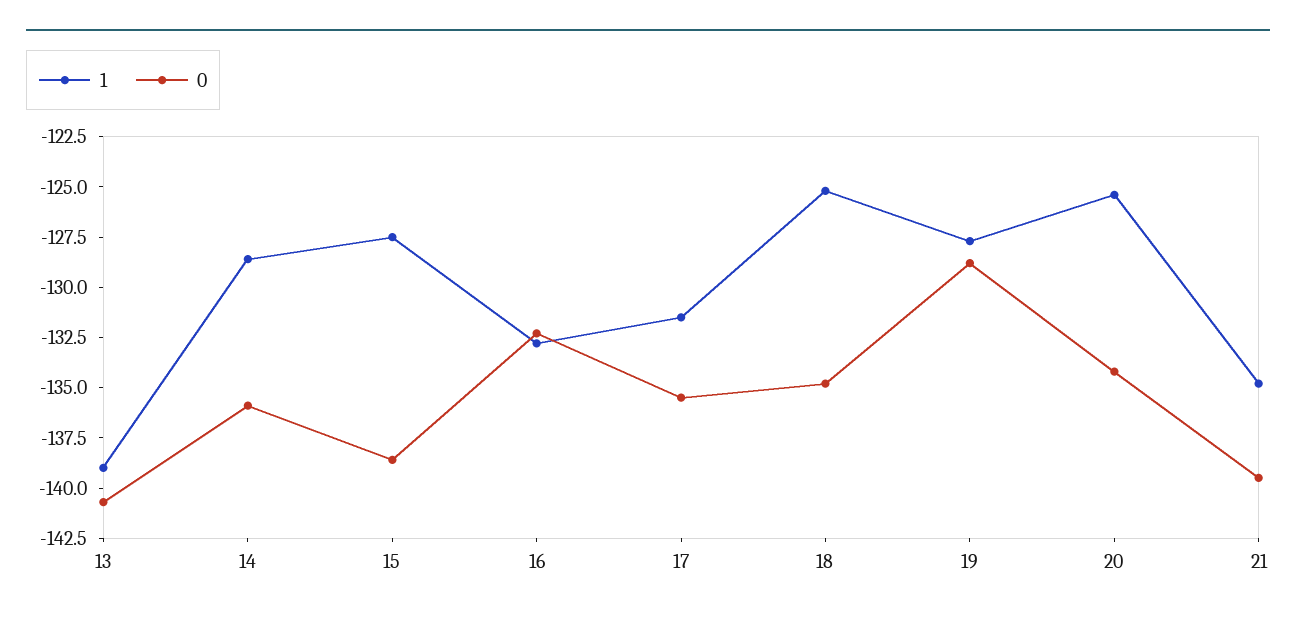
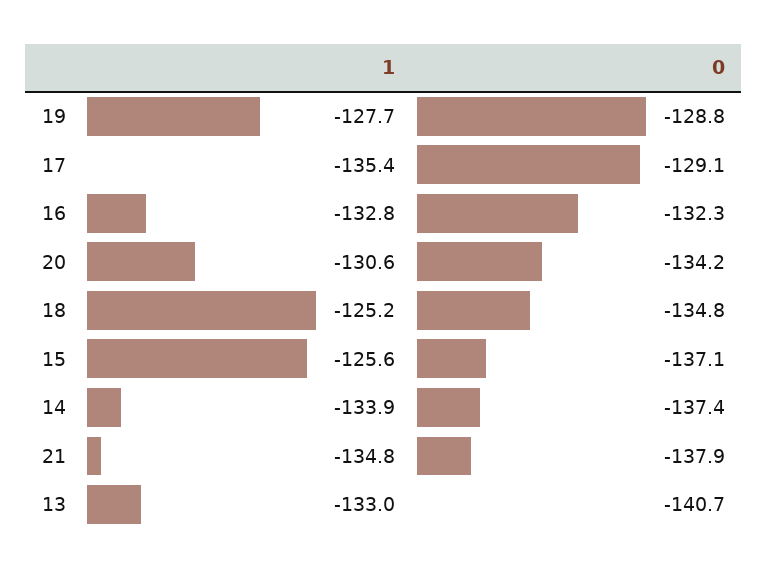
1, 13: -139 -> -133
1, 14: -128.5 -> -133.9
0, 14: -136 -> -137.4
1, 15: -127.5 -> -125.6
0, 15: -138.5 -> -137.1
1, 17: -131.5 -> -135.4
0, 17: -135.5 -> -129.1
1, 20: -125.5 -> -130.6
0, 21: -139.5 -> -137.9

